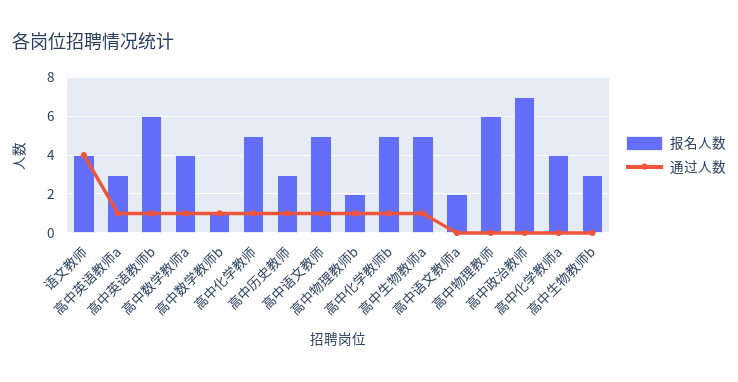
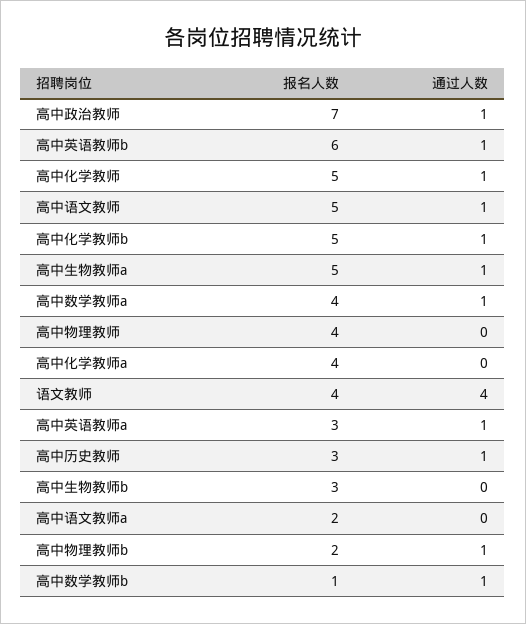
报名人数, 高中物理教师: 6 -> 4
通过人数, 高中政治教师: 0 -> 1

